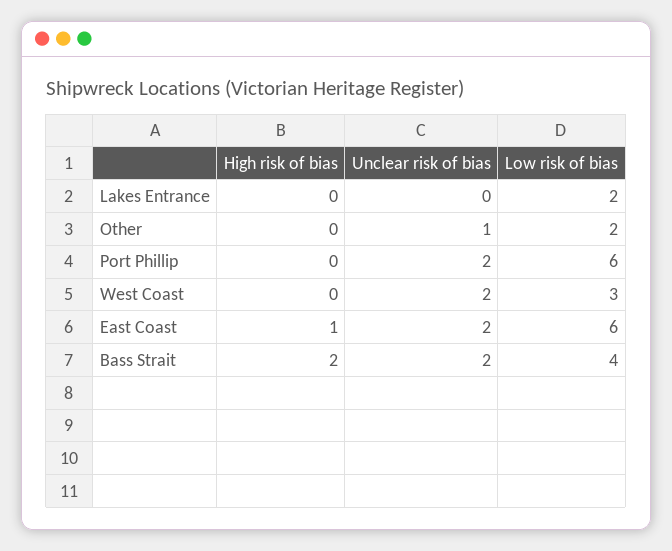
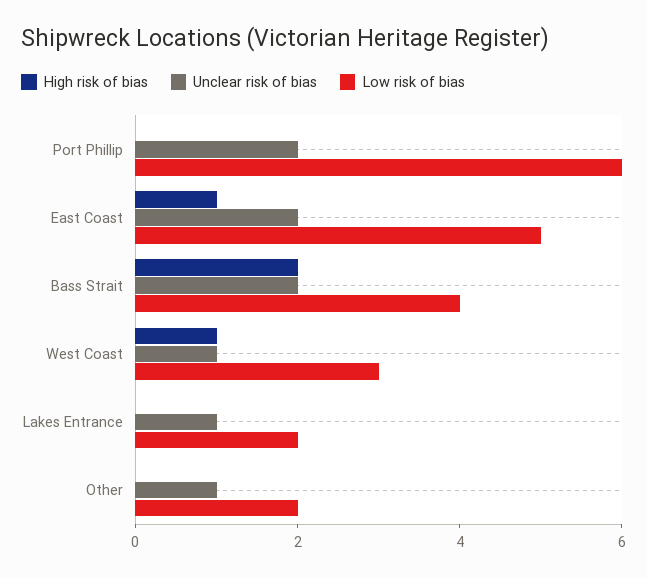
Unclear risk of bias, Lakes Entrance: 0 -> 1
High risk of bias, West Coast: 0 -> 1
Unclear risk of bias, West Coast: 2 -> 1
Low risk of bias, East Coast: 6 -> 5

